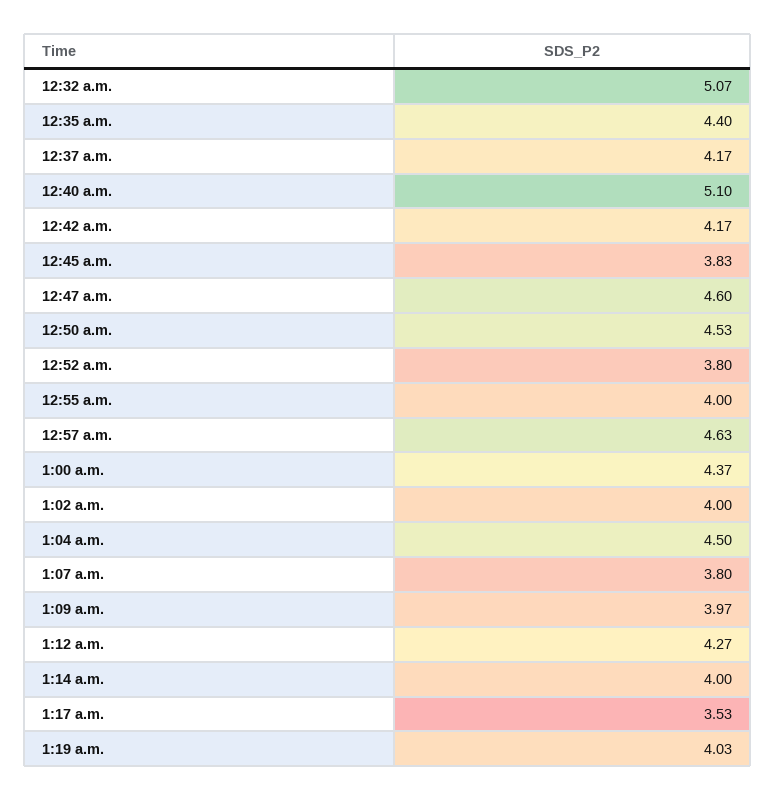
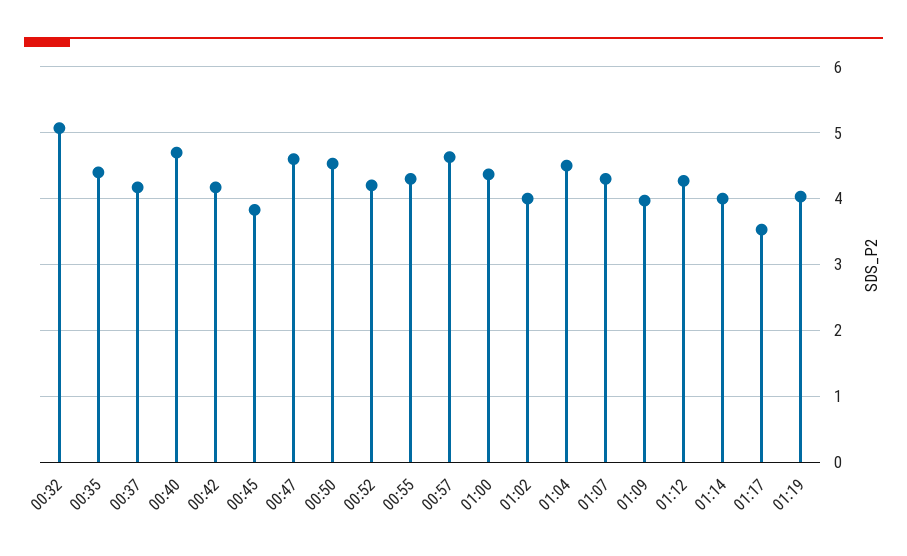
12:40 a.m.: 5.1 -> 4.7
12:52 a.m.: 3.8 -> 4.2
12:55 a.m.: 4 -> 4.3
1:07 a.m.: 3.8 -> 4.3

